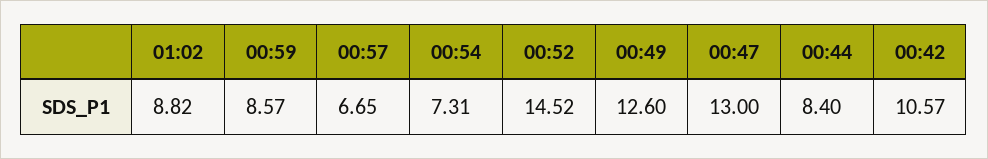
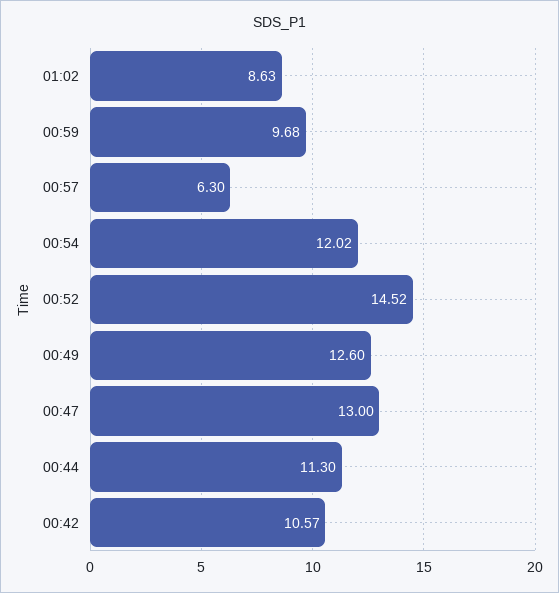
01:02: 8.82 -> 8.63
00:59: 8.57 -> 9.68
00:57: 6.65 -> 6.3
00:54: 7.31 -> 12.02
00:44: 8.4 -> 11.3

